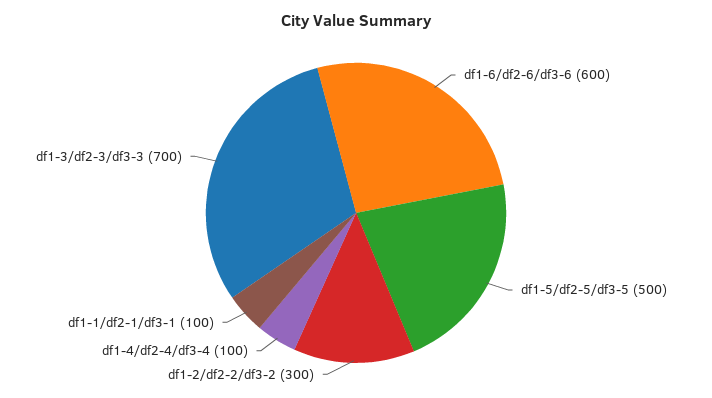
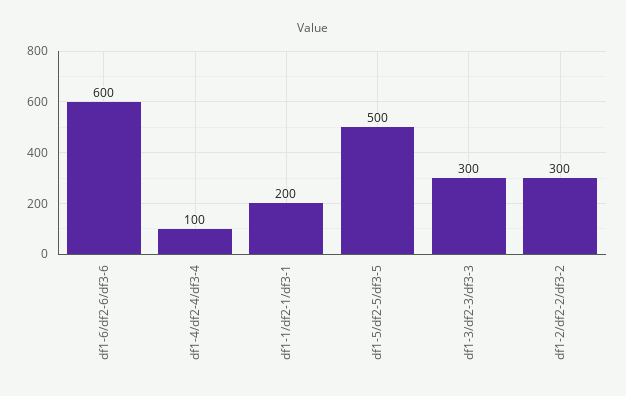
df1-1/df2-1/df3-1: 100 -> 200
df1-3/df2-3/df3-3: 700 -> 300

